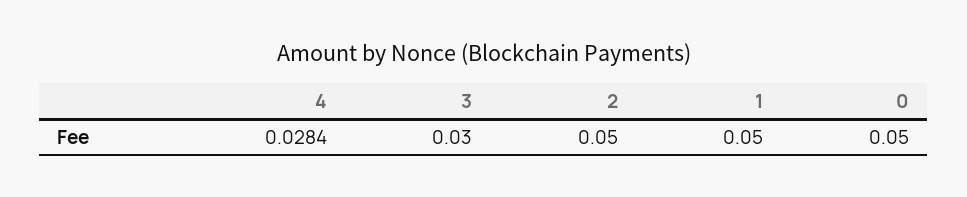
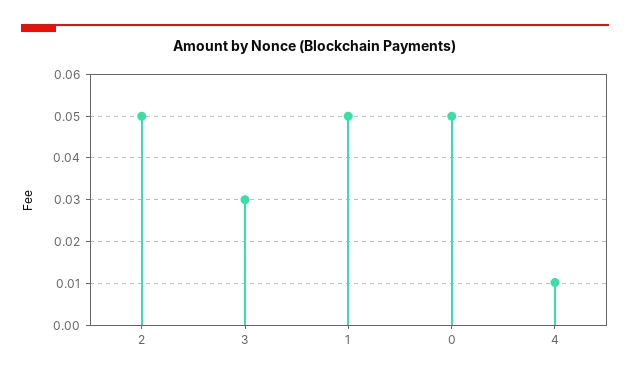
4: 0.0284 -> 0.01

